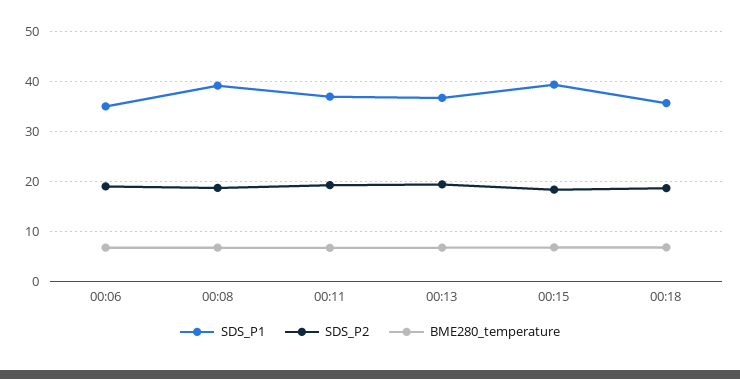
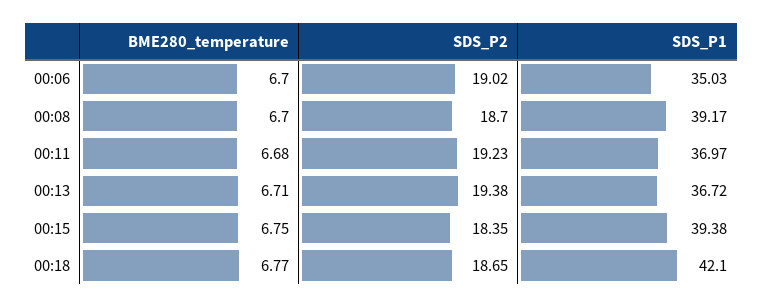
SDS_P1, 00:18: 36 -> 42.1

